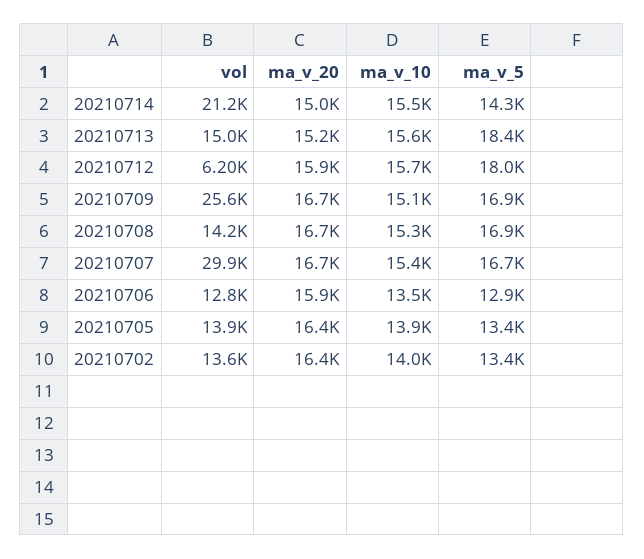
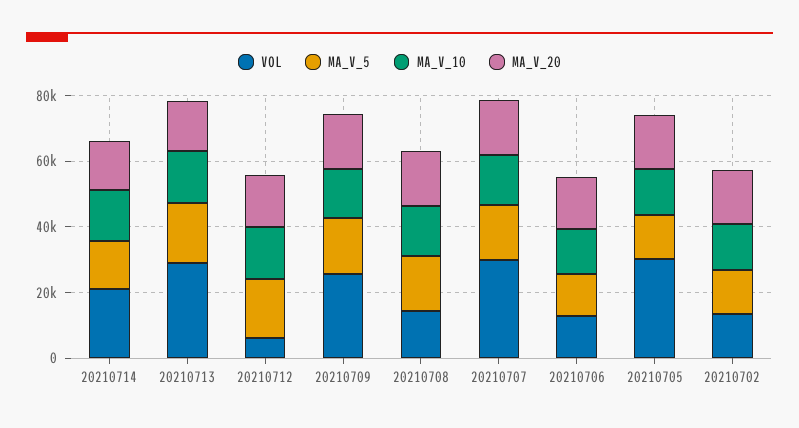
vol, 20210713: 15000 -> 30000
vol, 20210705: 13900 -> 30000

